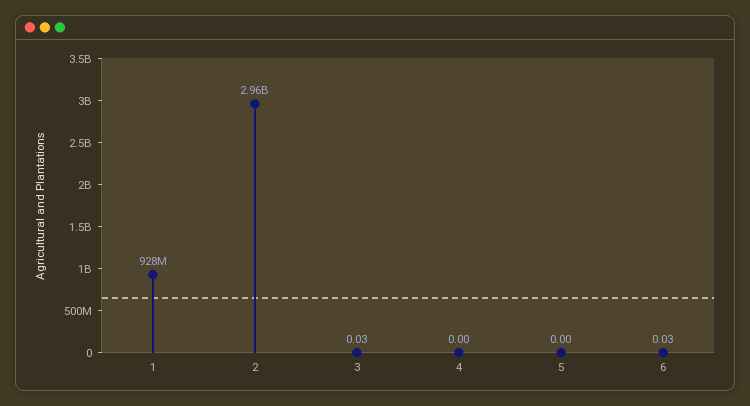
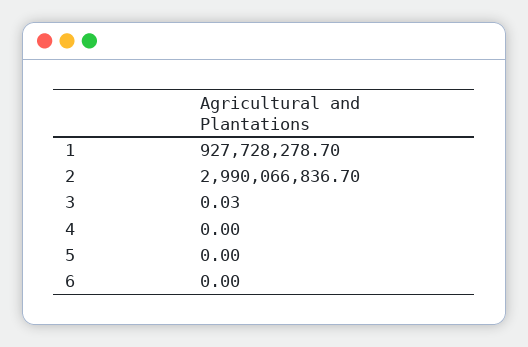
2: 2960000000 -> 2990066836.7
6: 0.03 -> 0

